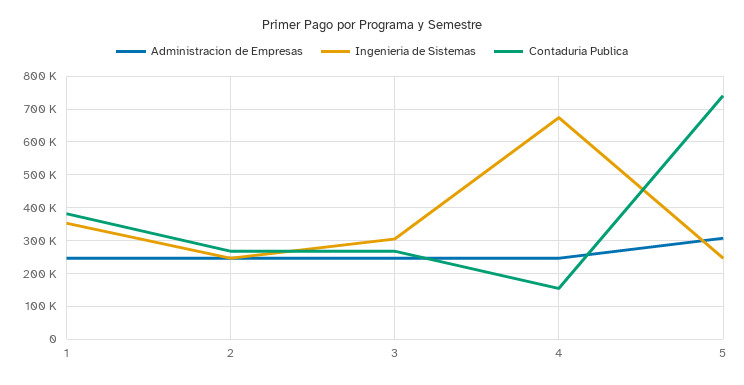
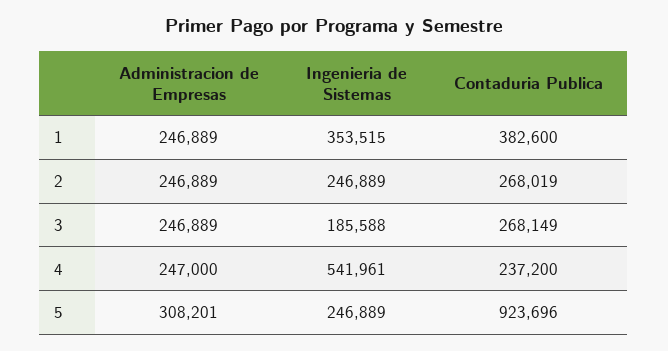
Ingenieria de Sistemas, 3: 300000 -> 185588
Ingenieria de Sistemas, 4: 680000 -> 541961
Contaduria Publica, 4: 160000 -> 237200
Contaduria Publica, 5: 740000 -> 923696

